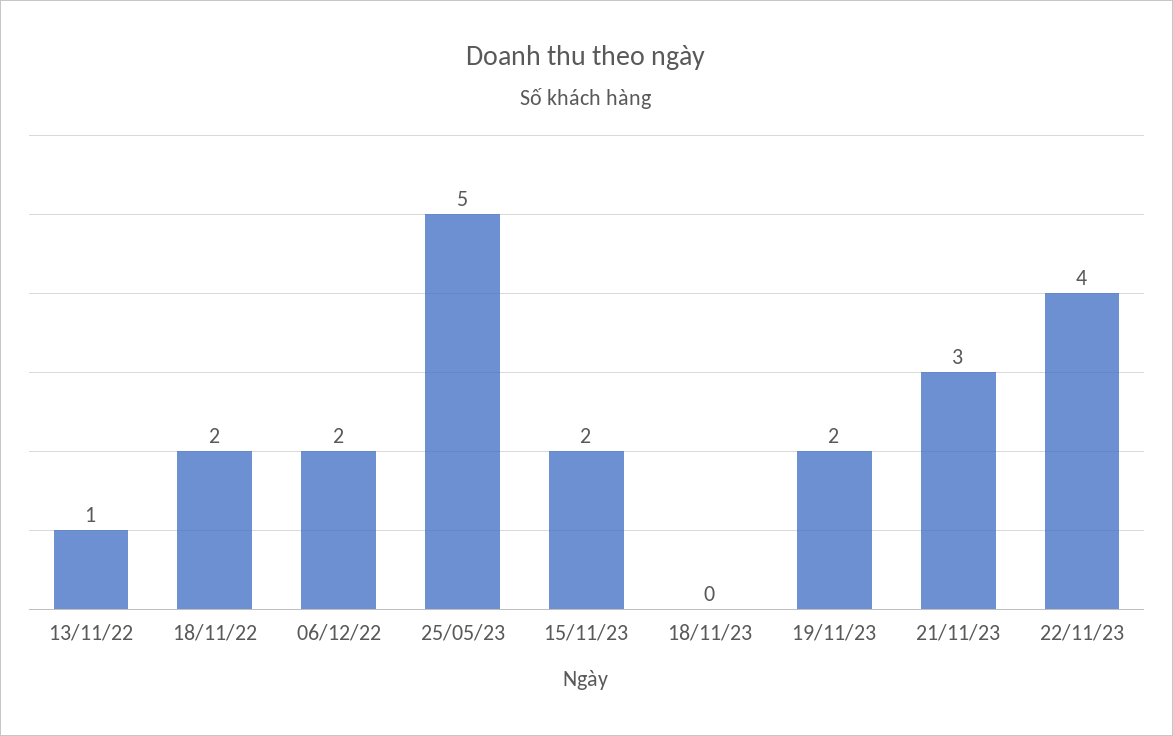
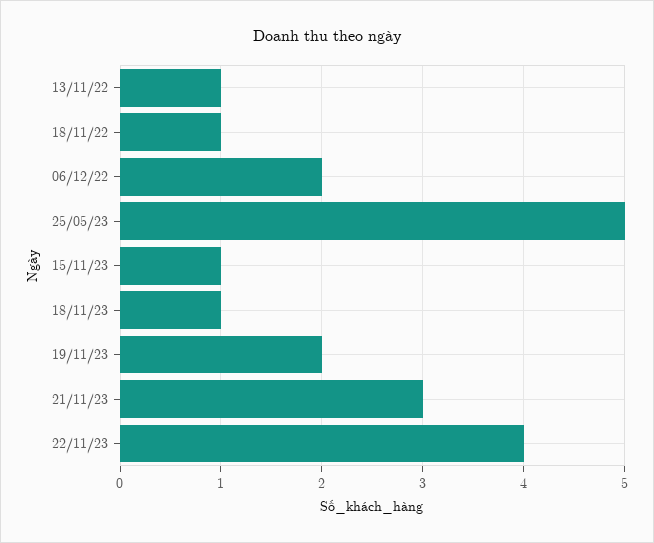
18/11/22: 2 -> 1
15/11/23: 2 -> 1
18/11/23: 0 -> 1

